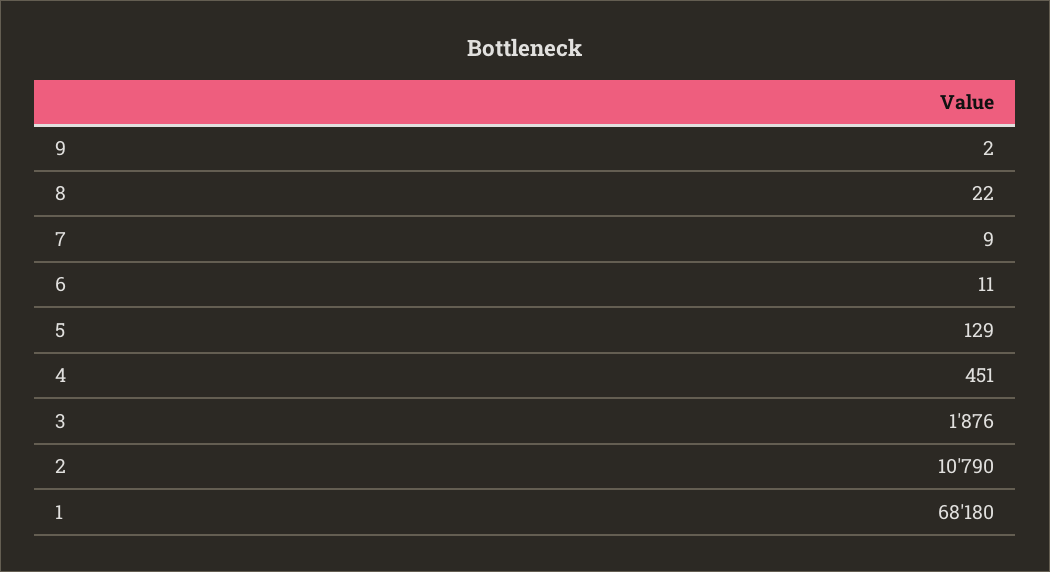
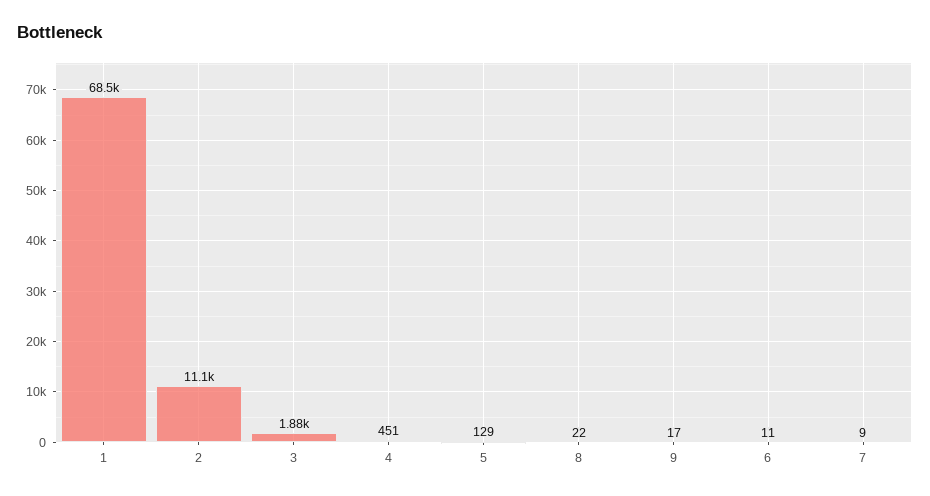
9: 2 -> 17
2: 10790 -> 11100
1: 68180 -> 68500

